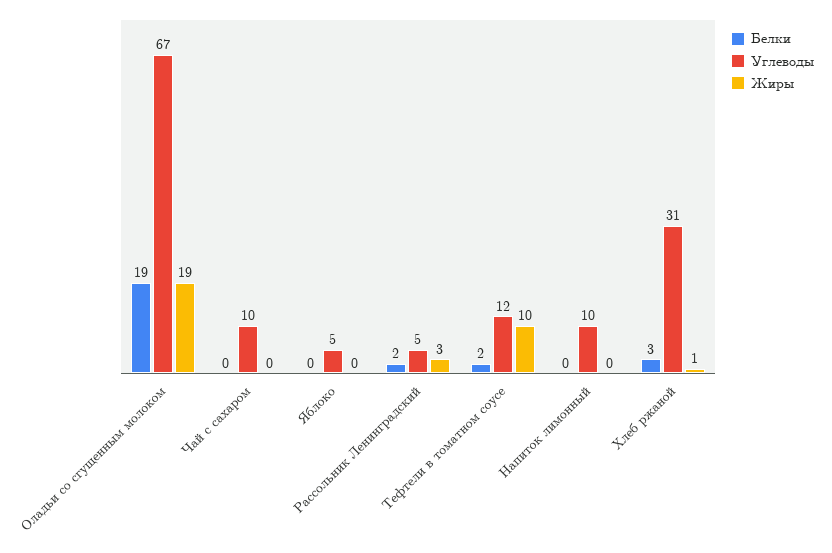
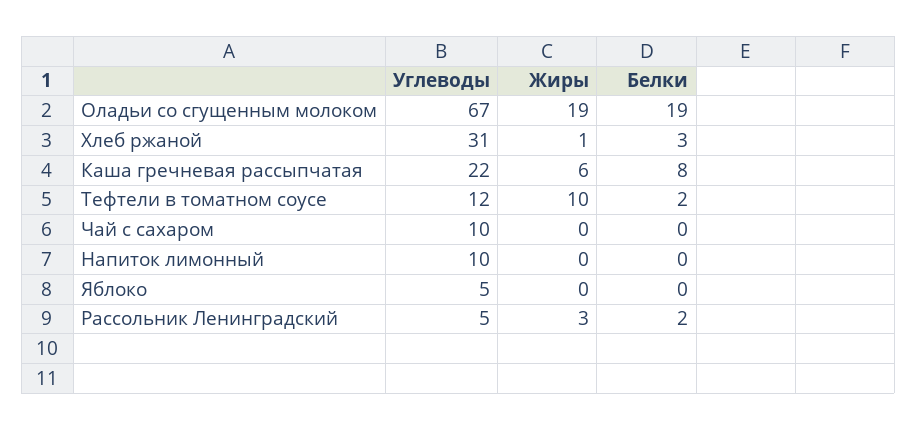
Углеводы, Каша гречневая рассыпчатая: none -> 22
Жиры, Каша гречневая рассыпчатая: none -> 6
Белки, Каша гречневая рассыпчатая: none -> 8

